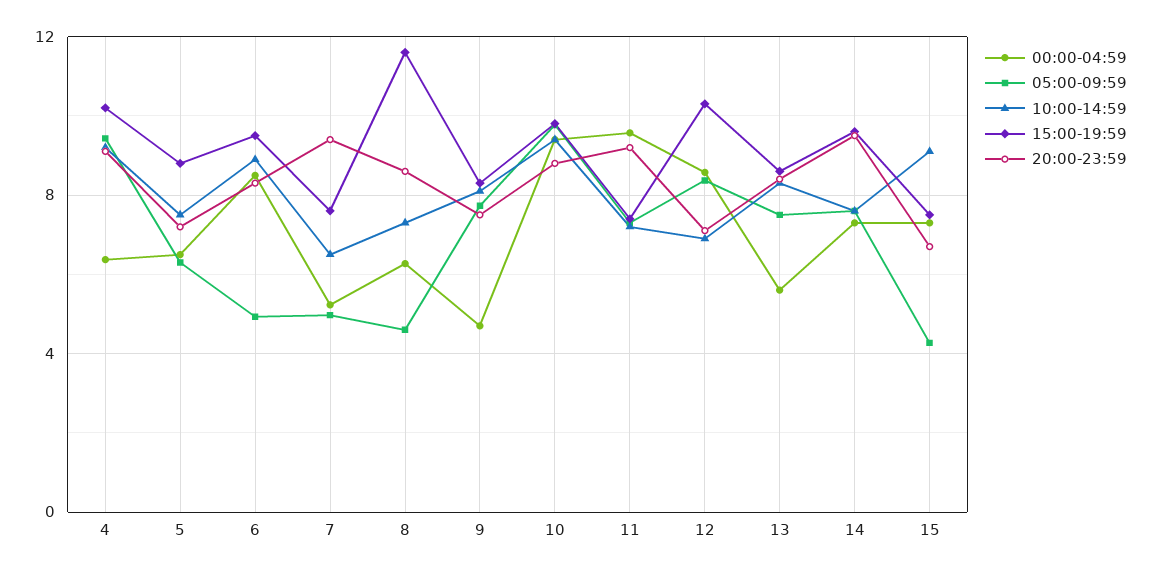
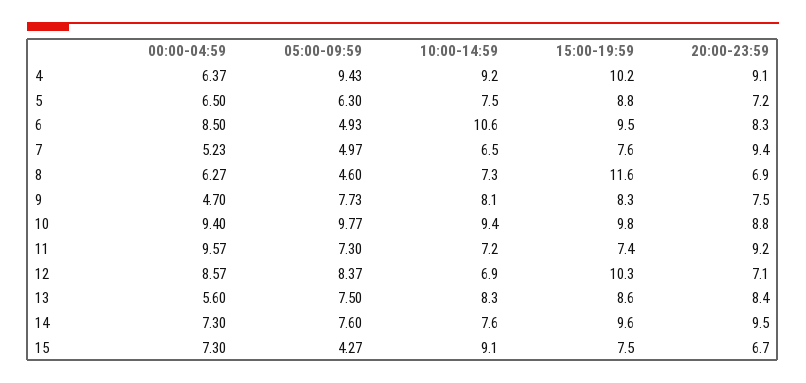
10:00-14:59, 6: 9 -> 10.6
20:00-23:59, 8: 8.5 -> 6.9

